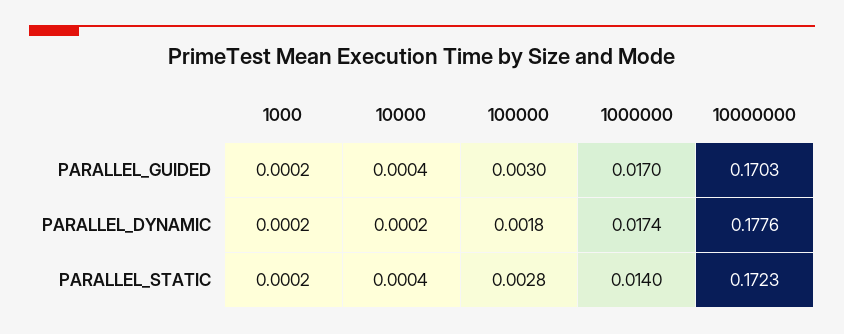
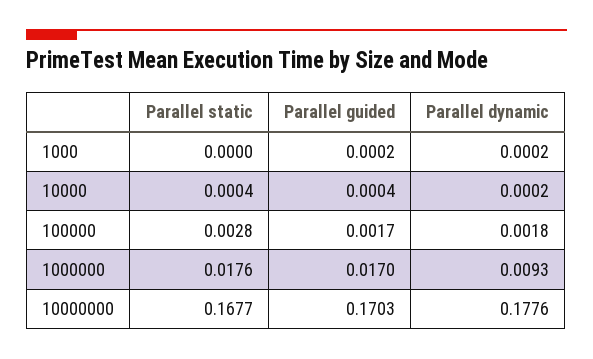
100000, PARALLEL_GUIDED: 0.003 -> 0.0017
1000000, PARALLEL_DYNAMIC: 0.0174 -> 0.0093
1000, PARALLEL_STATIC: 0.0002 -> 0
1000000, PARALLEL_STATIC: 0.014 -> 0.0176
10000000, PARALLEL_STATIC: 0.1723 -> 0.1677

